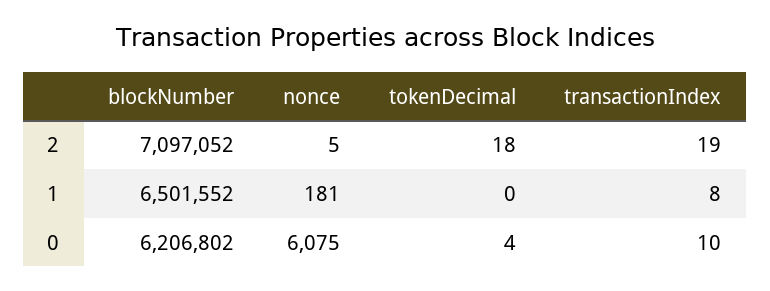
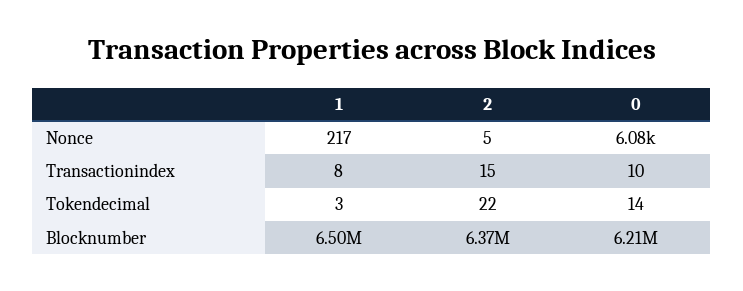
blockNumber, 2: 7097052 -> 6370000
tokenDecimal, 2: 18 -> 22
transactionIndex, 2: 19 -> 15
nonce, 1: 181 -> 217
tokenDecimal, 1: 0 -> 3
tokenDecimal, 0: 4 -> 14

